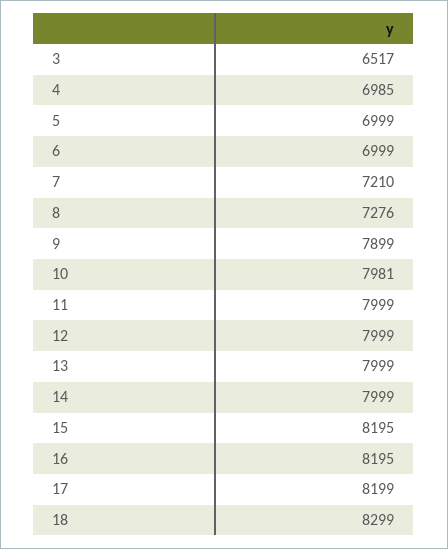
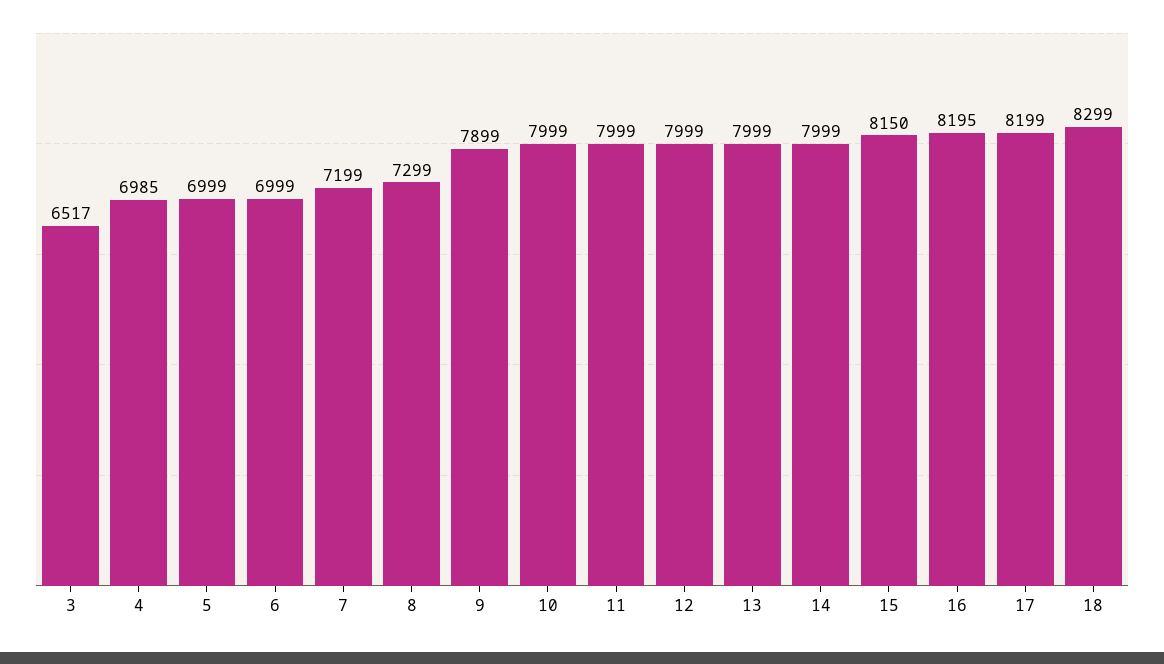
7: 7210 -> 7199
8: 7276 -> 7299
10: 7981 -> 7999
15: 8195 -> 8150

